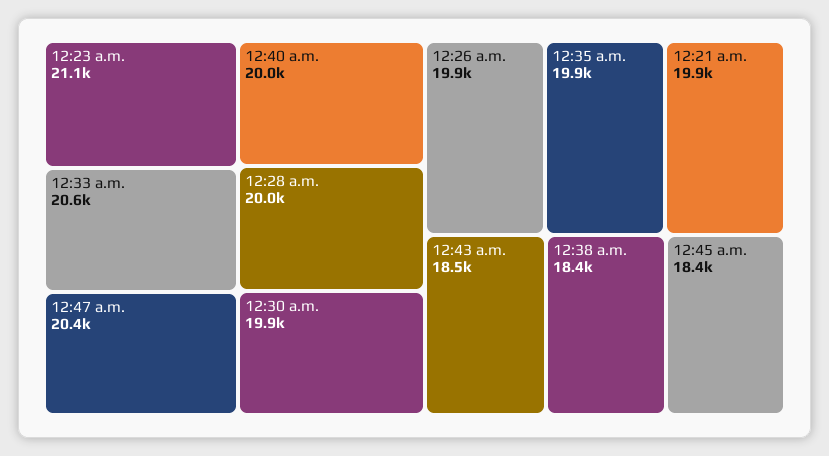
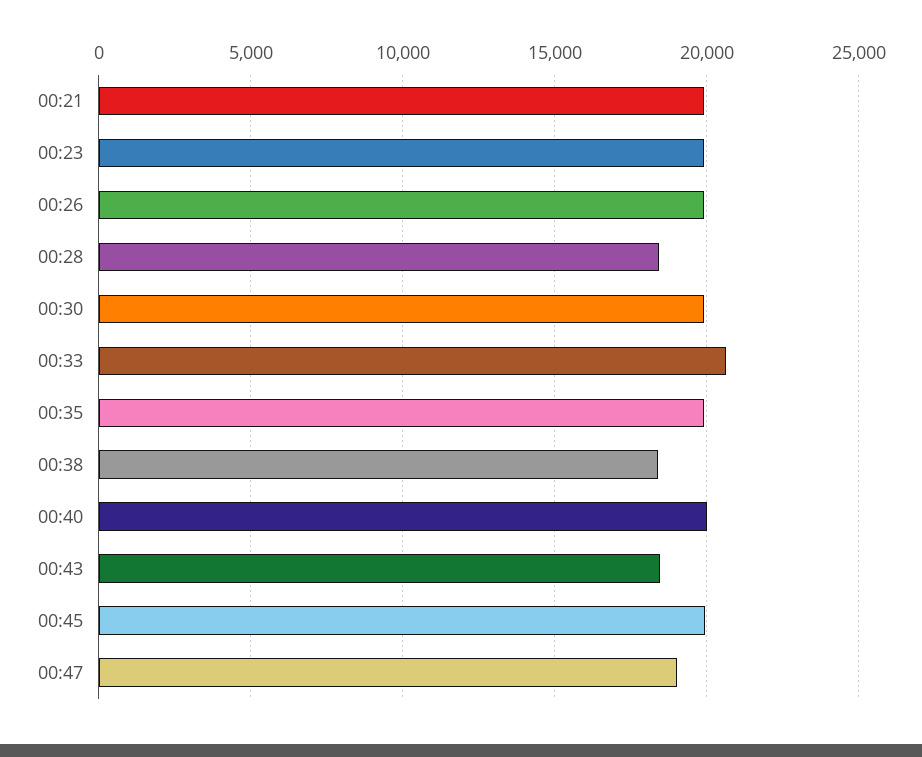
12:23 a.m.: 21100 -> 20000
12:47 a.m.: 20400 -> 19000
12:28 a.m.: 20000 -> 18500
12:45 a.m.: 18400 -> 20000

